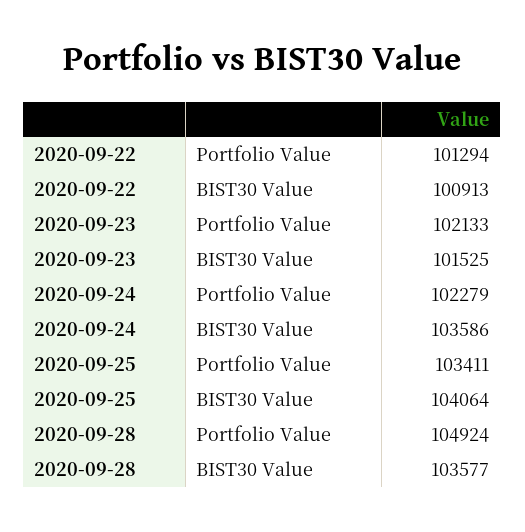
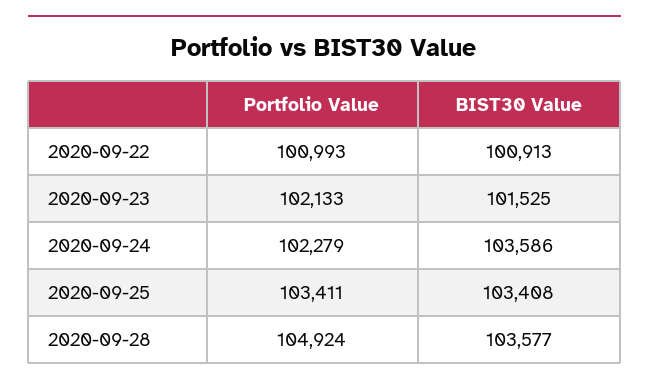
2020-09-22, Portfolio Value: 101294 -> 100993
2020-09-25, BIST30 Value: 104064 -> 103408

